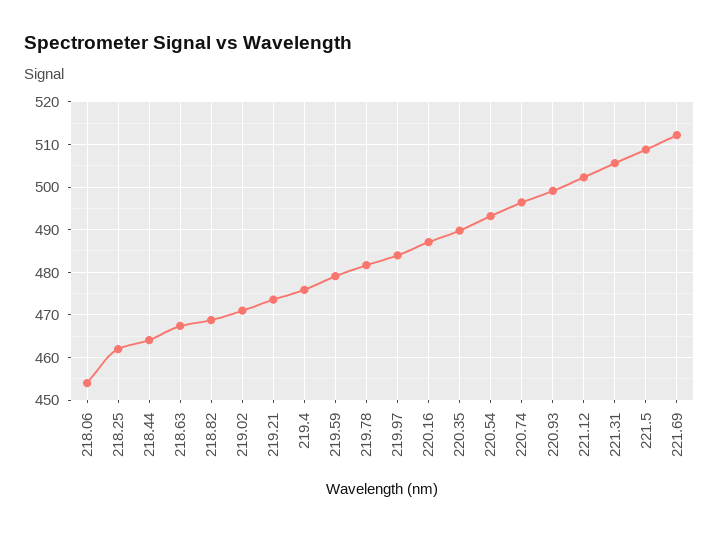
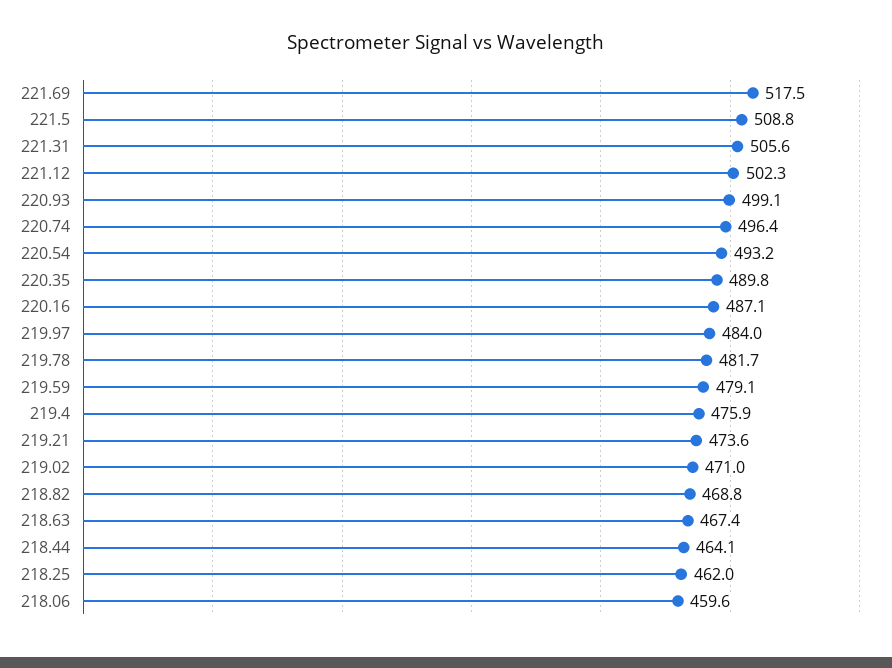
218.06: 454 -> 459.6
221.69: 512 -> 517.5

